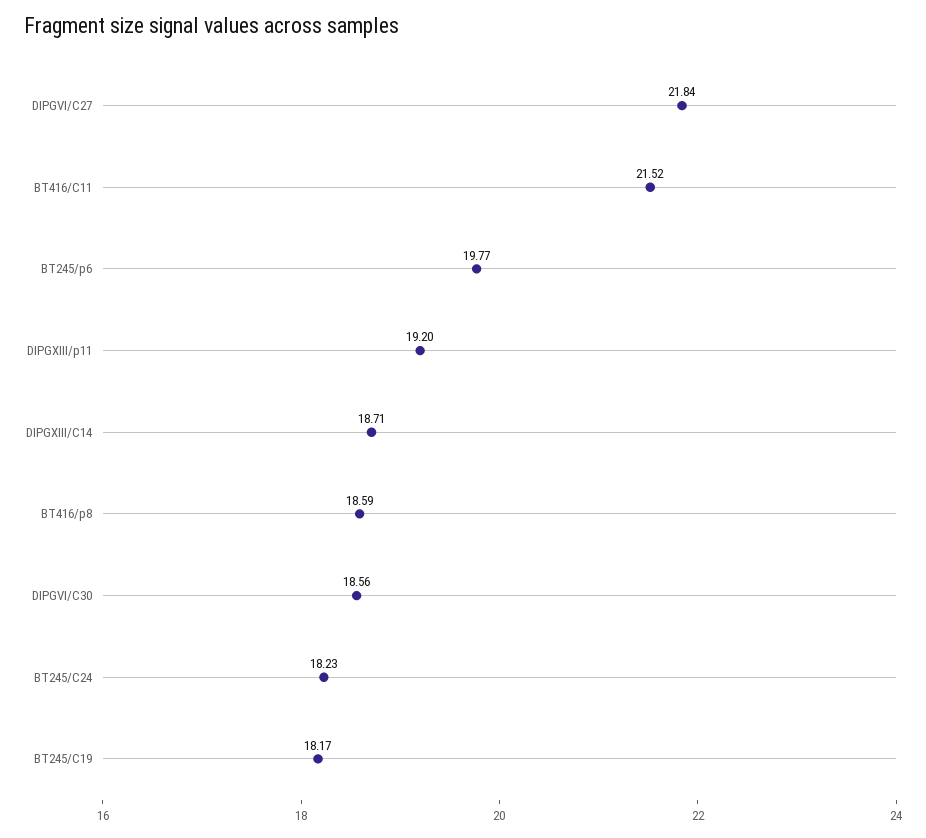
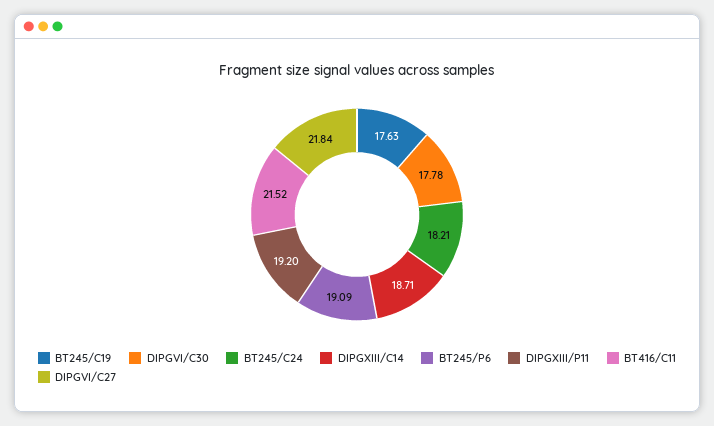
BT245/p6: 19.77 -> 19.09
BT416/p8: 18.59 -> none
DIPGVI/C30: 18.56 -> 17.78
BT245/C24: 18.23 -> 18.21
BT245/C19: 18.17 -> 17.63

